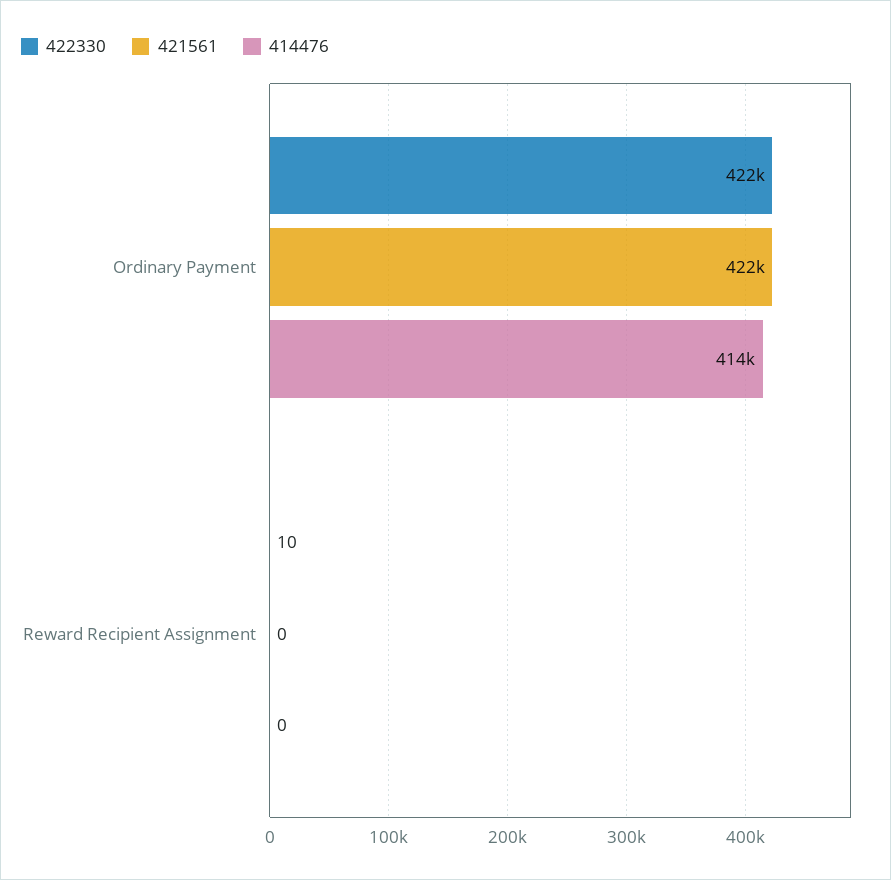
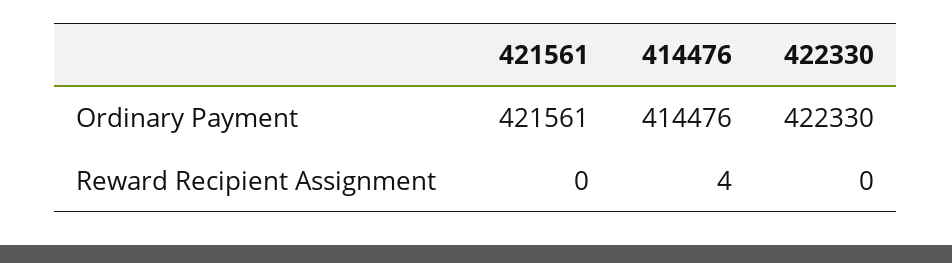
422330, Reward Recipient Assignment: 10 -> 0
414476, Reward Recipient Assignment: 0 -> 4

